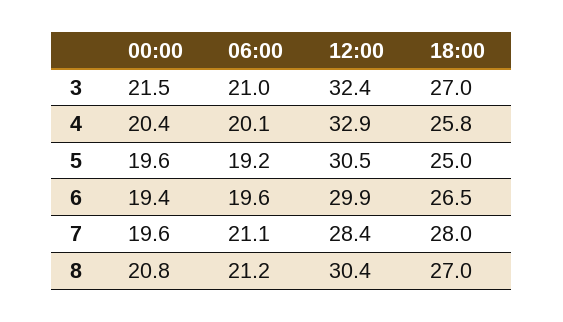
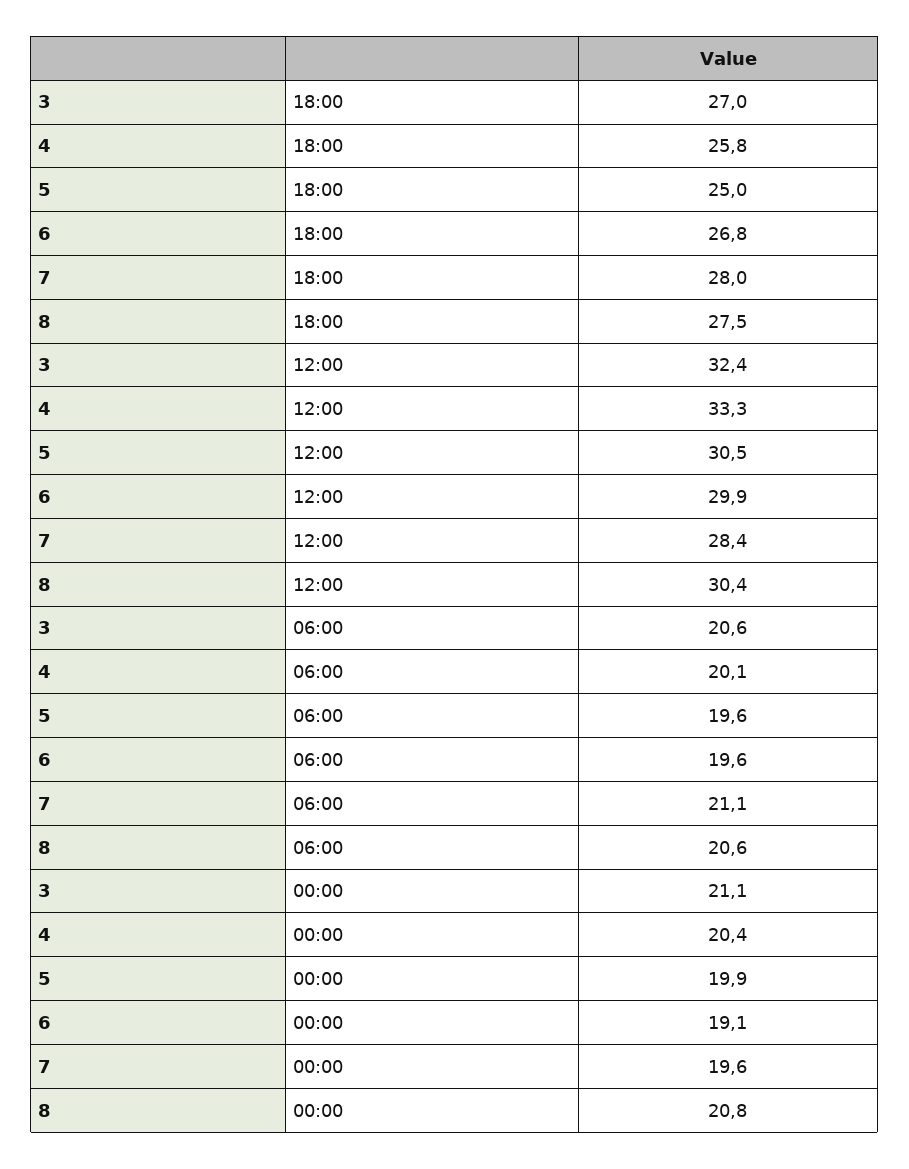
00:00, 3: 21.5 -> 21.1
06:00, 3: 21 -> 20.6
12:00, 4: 32.9 -> 33.3
00:00, 5: 19.6 -> 19.9
06:00, 5: 19.2 -> 19.6
00:00, 6: 19.4 -> 19.1
18:00, 6: 26.5 -> 26.8
06:00, 8: 21.2 -> 20.6
18:00, 8: 27 -> 27.5

